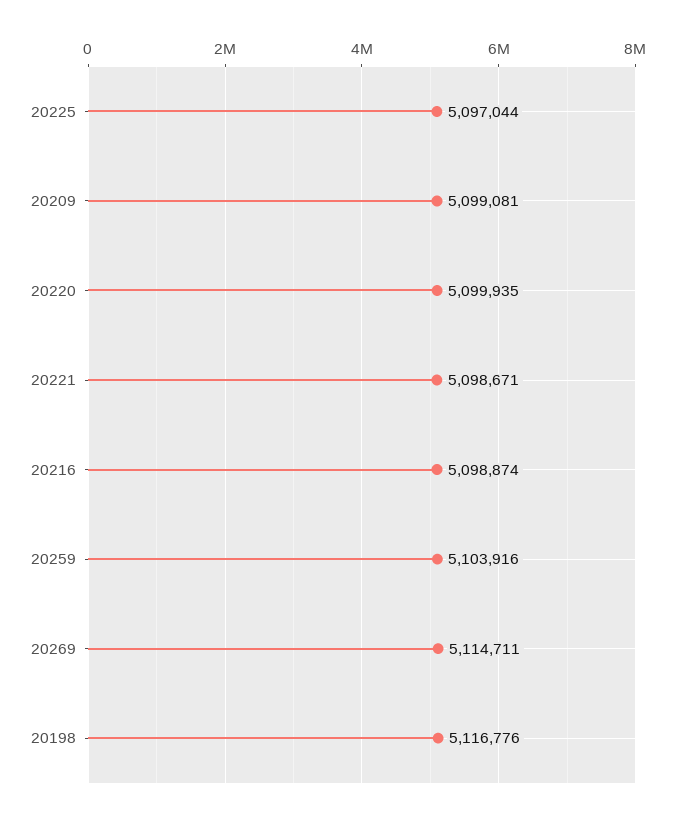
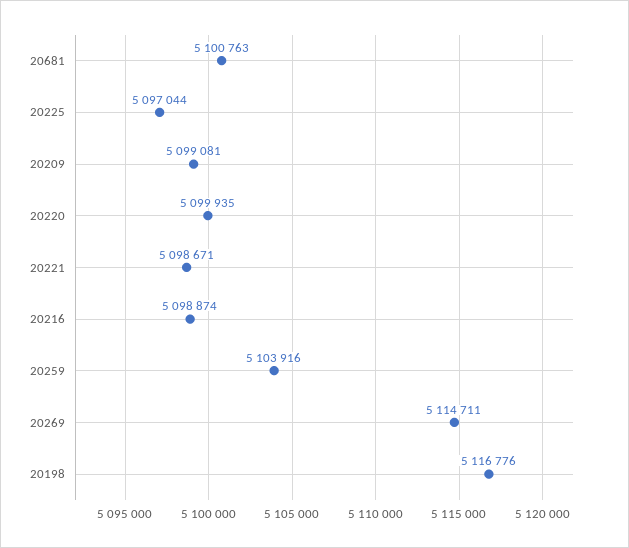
20681: none -> 5100763

